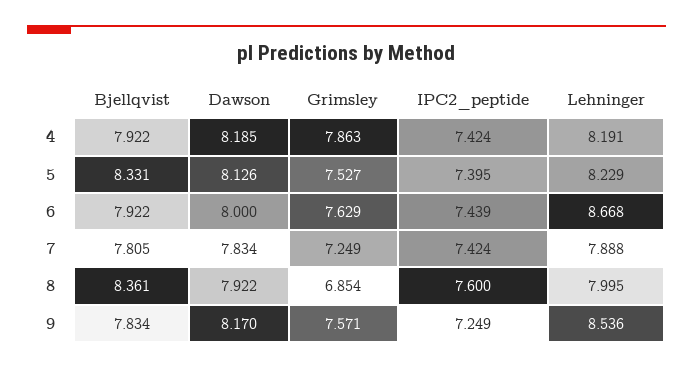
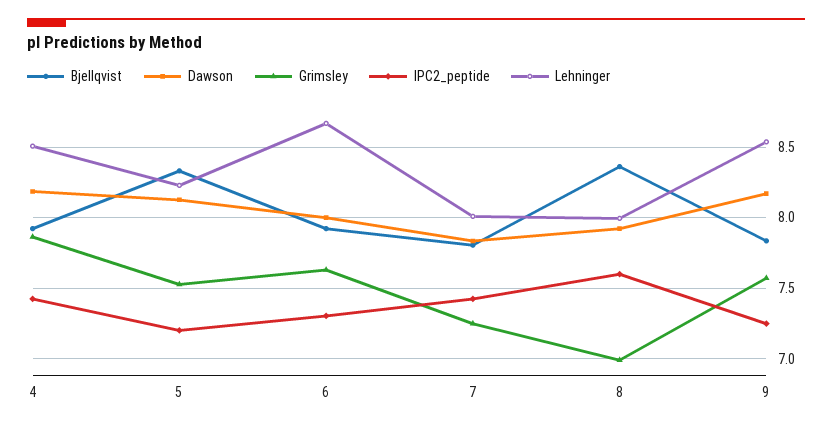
Lehninger, 4: 8.191 -> 8.5
IPC2_peptide, 5: 7.395 -> 7.2
IPC2_peptide, 6: 7.439 -> 7.3
Lehninger, 7: 7.888 -> 8
Grimsley, 8: 6.854 -> 7

